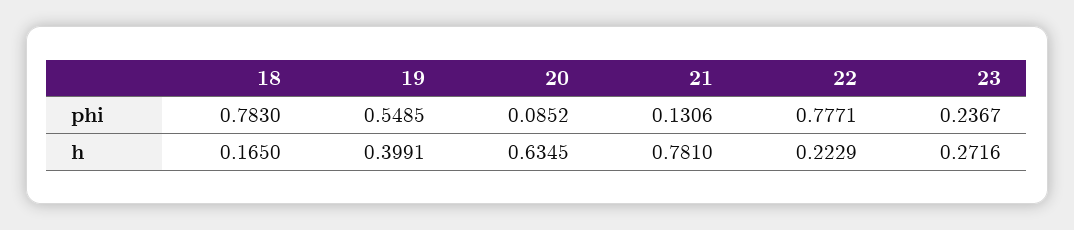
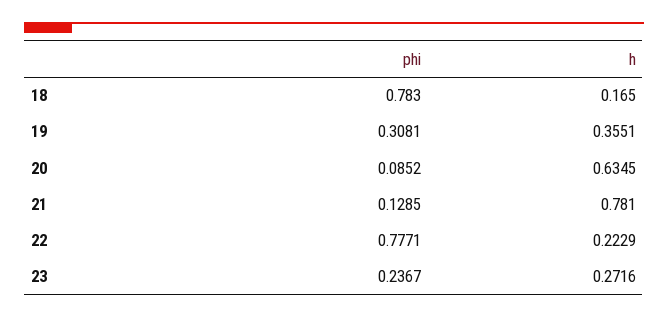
19, phi: 0.5485 -> 0.3081
21, phi: 0.1306 -> 0.1285
19, h: 0.3991 -> 0.3551

